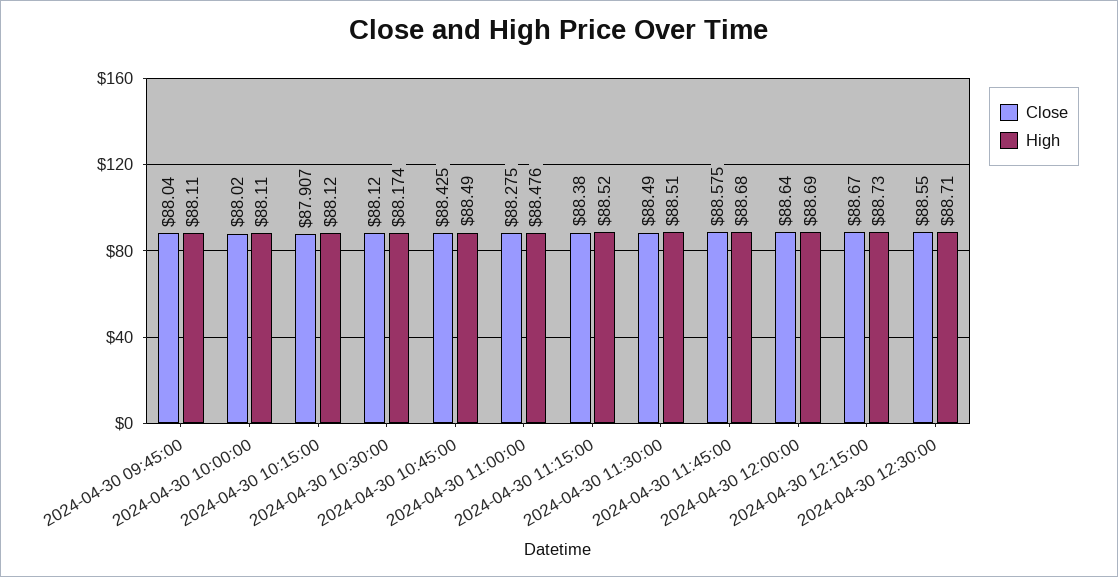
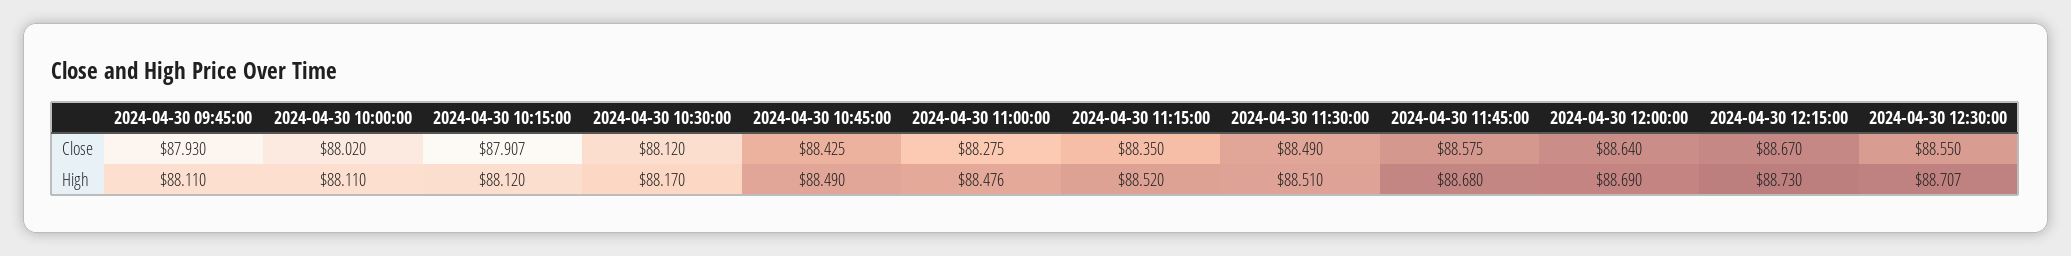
Close, 2024-04-30 09:45:00: 88.04 -> 87.93
High, 2024-04-30 10:30:00: 88.174 -> 88.17
Close, 2024-04-30 11:15:00: 88.38 -> 88.35
High, 2024-04-30 12:30:00: 88.71 -> 88.707

